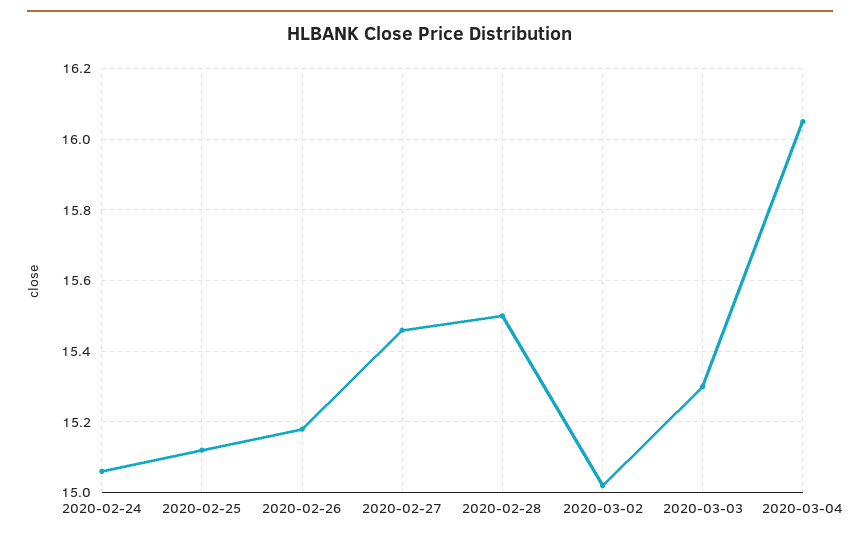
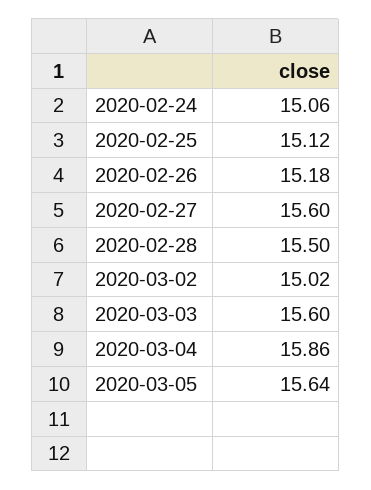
2020-02-27: 15.45 -> 15.6
2020-03-03: 15.3 -> 15.6
2020-03-04: 16.05 -> 15.86
2020-03-05: none -> 15.64

